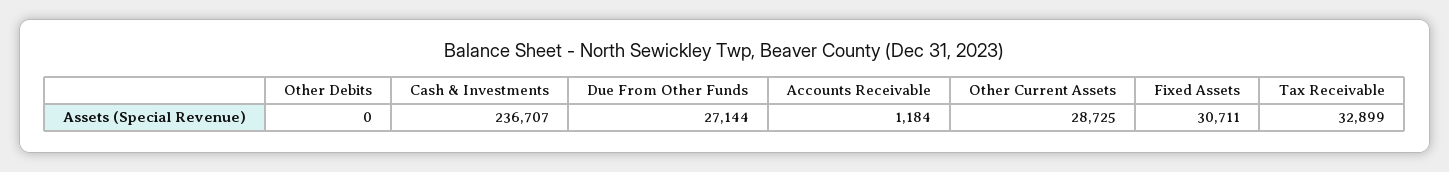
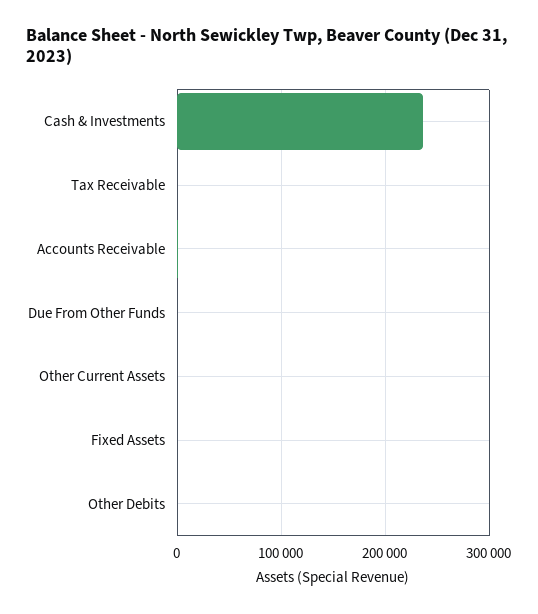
Due From Other Funds: 27144 -> 0
Other Current Assets: 28725 -> 0
Fixed Assets: 30711 -> 0
Tax Receivable: 32899 -> 0

